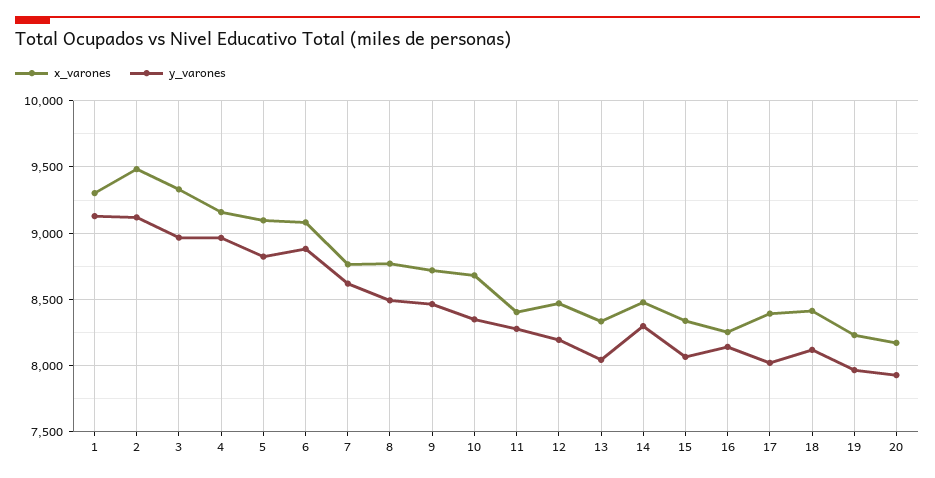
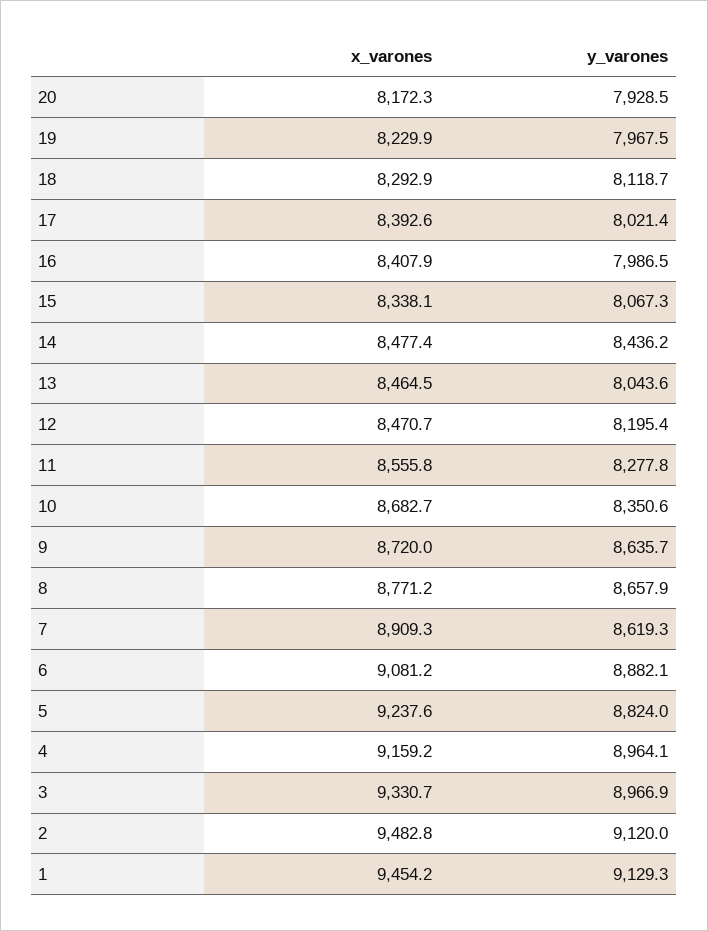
x_varones, 1: 9300 -> 9454.2
x_varones, 5: 9100 -> 9237.6
x_varones, 7: 8750 -> 8909.3
y_varones, 8: 8500 -> 8657.9
y_varones, 9: 8450 -> 8635.7
x_varones, 11: 8400 -> 8555.8
x_varones, 13: 8350 -> 8464.5
y_varones, 14: 8300 -> 8436.2
x_varones, 16: 8250 -> 8407.9
y_varones, 16: 8150 -> 7986.5
x_varones, 18: 8400 -> 8292.9

